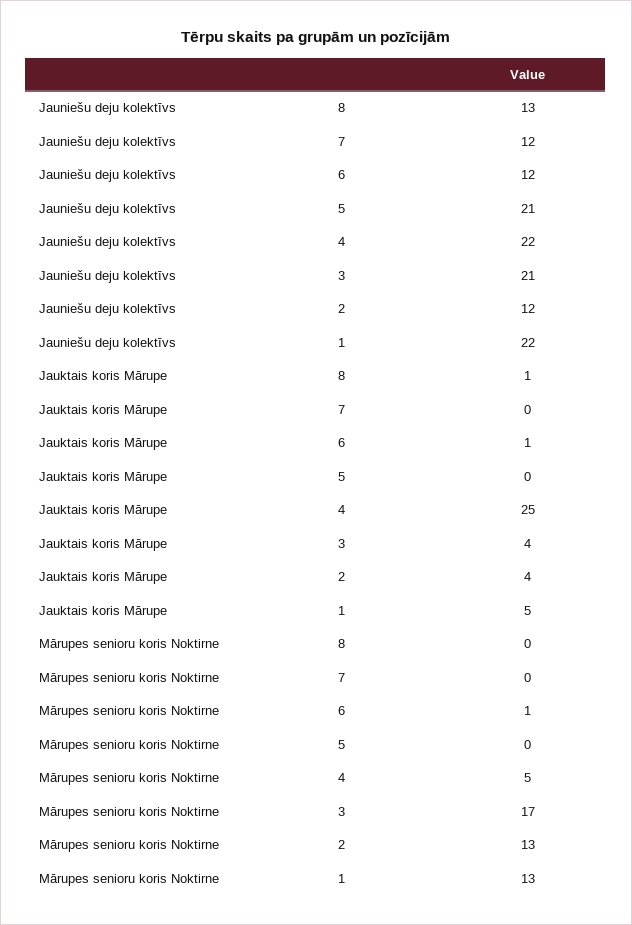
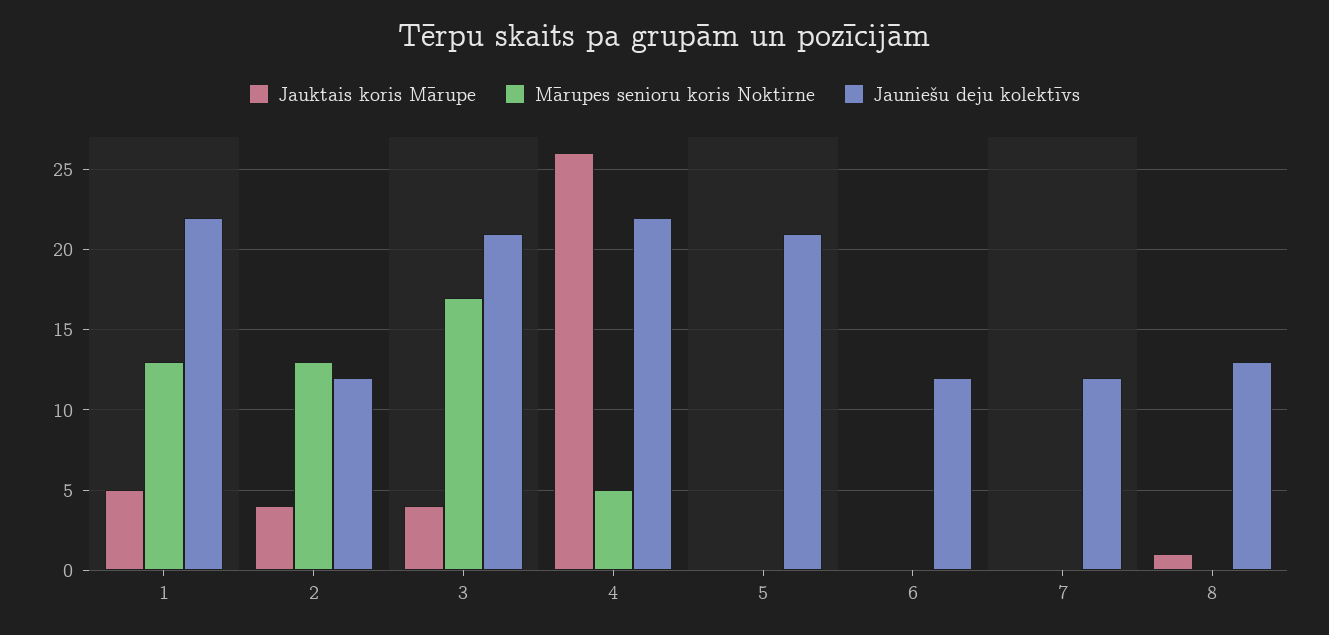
Jauktais koris Mārupe, 6: 1 -> 0
Jauktais koris Mārupe, 4: 25 -> 26
Mārupes senioru koris Noktirne, 6: 1 -> 0

